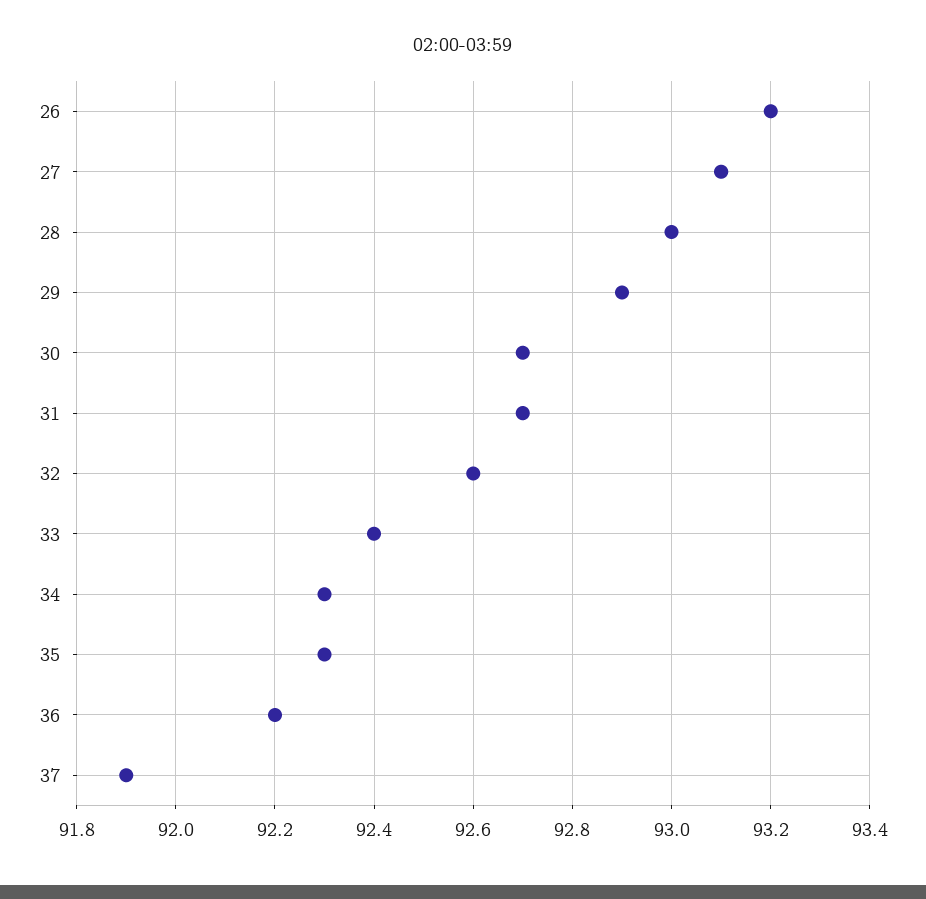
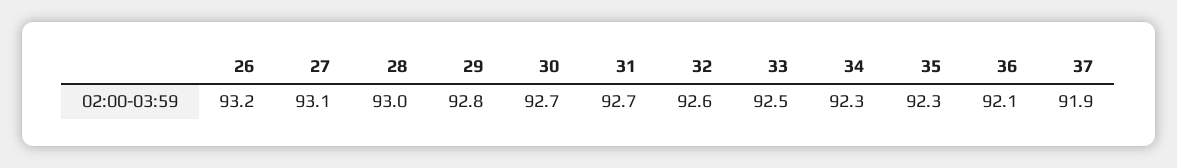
29: 92.9 -> 92.8
33: 92.4 -> 92.5
36: 92.2 -> 92.1

